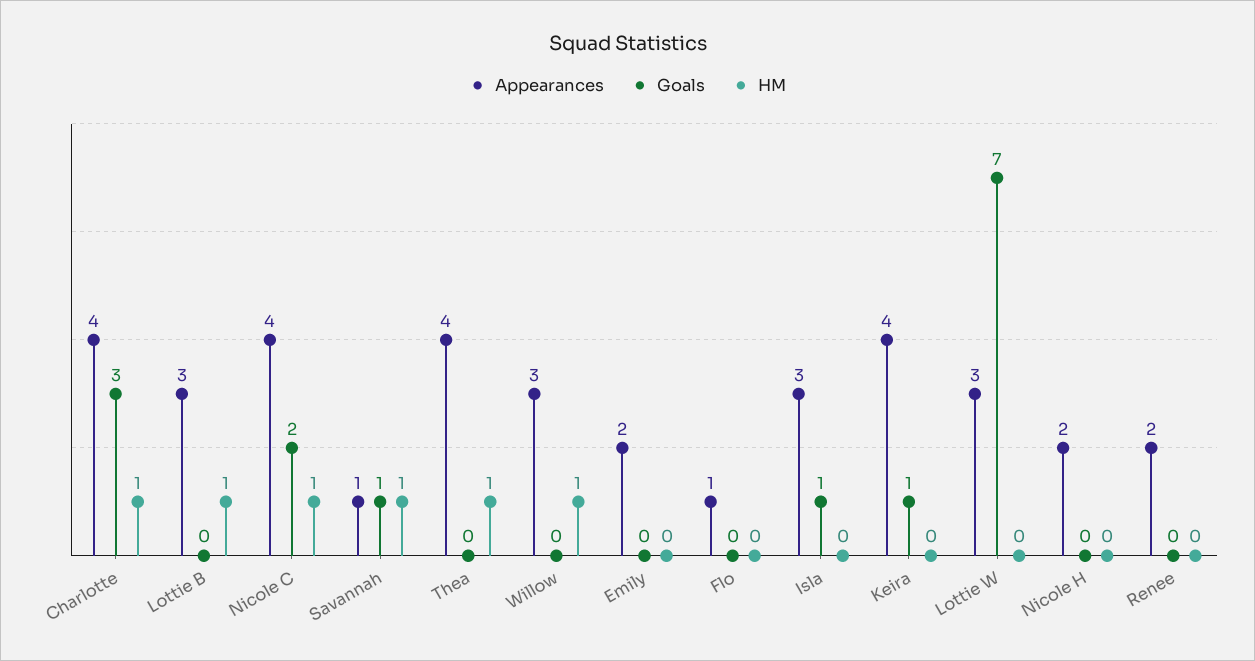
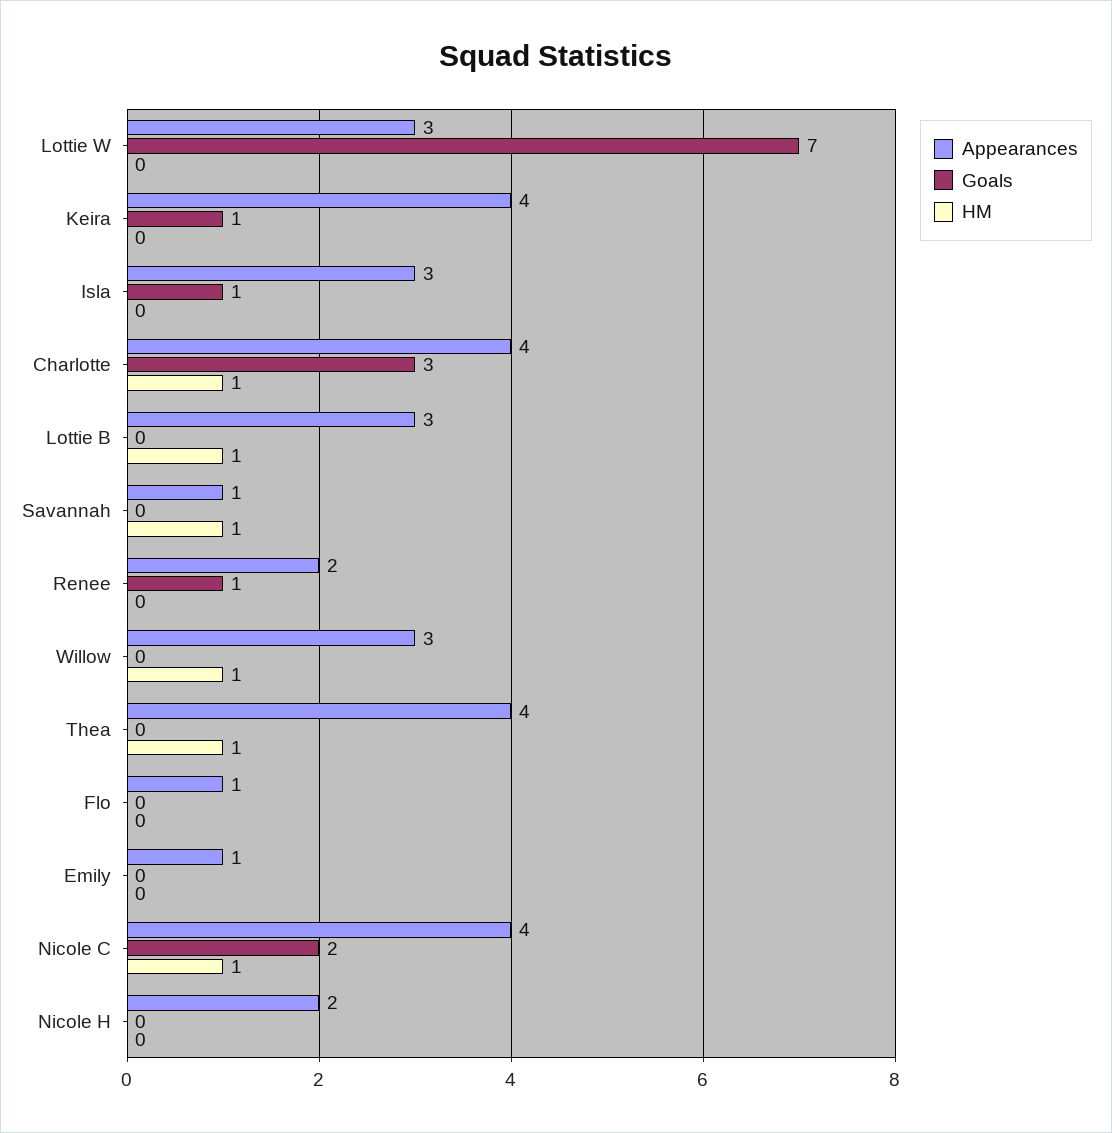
Goals, Savannah: 1 -> 0
Appearances, Emily: 2 -> 1
Goals, Renee: 0 -> 1

